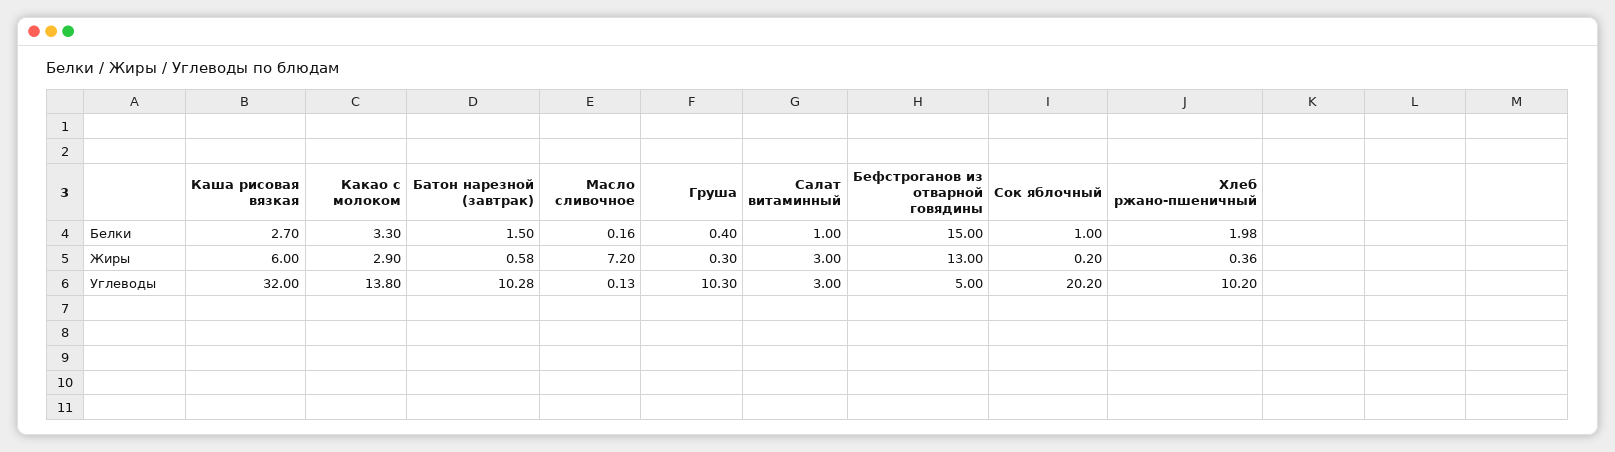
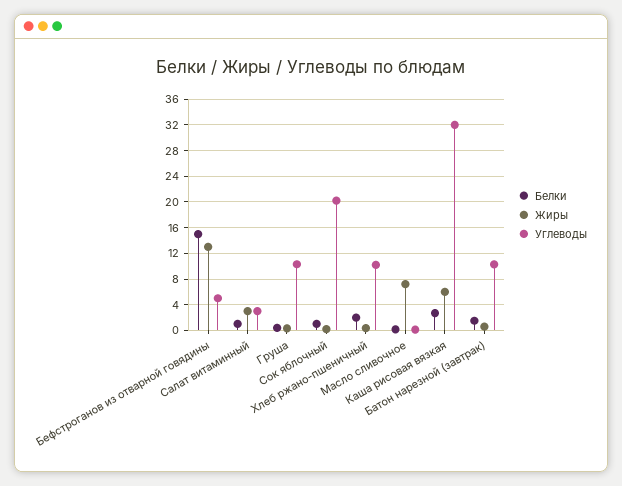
Белки, Какао с молоком: 3.3 -> none
Жиры, Какао с молоком: 2.9 -> none
Углеводы, Какао с молоком: 13.8 -> none

